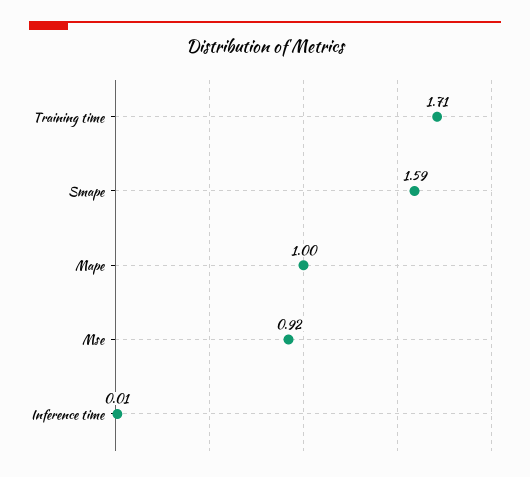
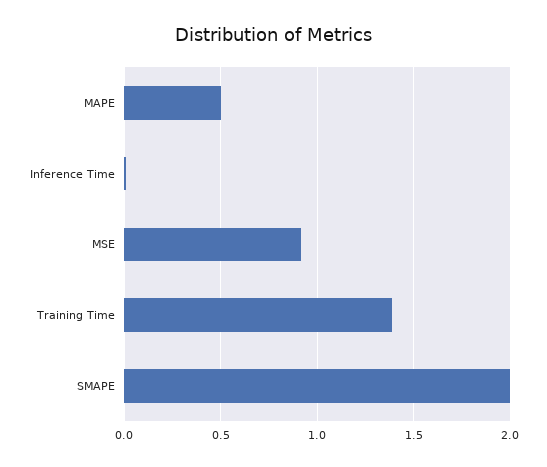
Training time: 1.71 -> 1.4
Smape: 1.59 -> 2
Mape: 1 -> 0.5

